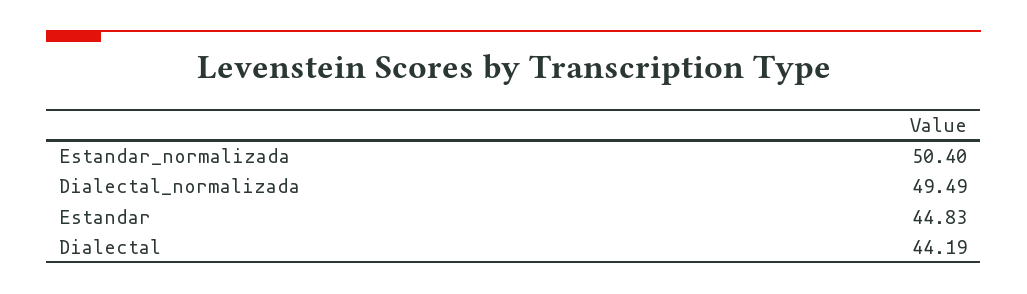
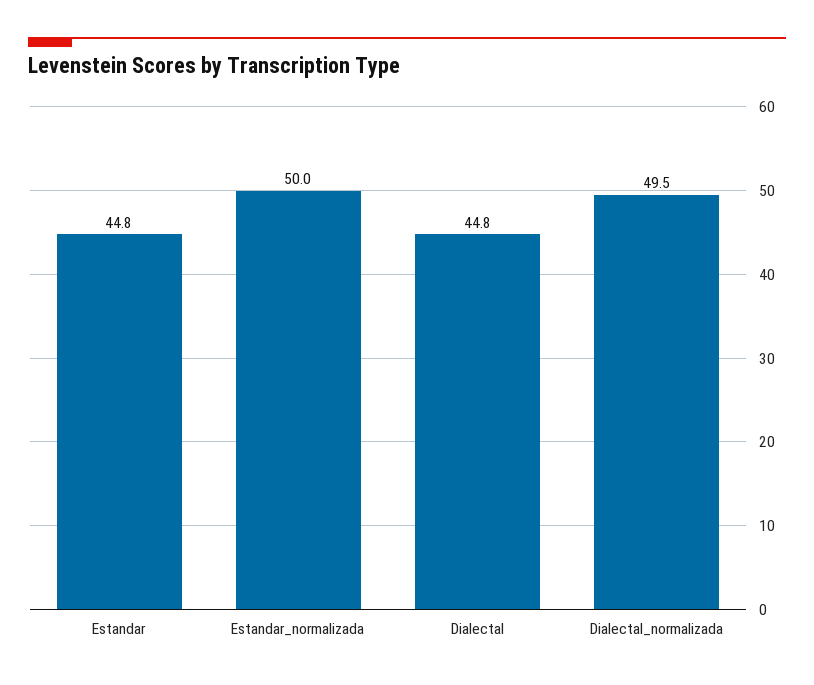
Estandar_normalizada: 50.4 -> 50
Dialectal: 44.19 -> 44.8

